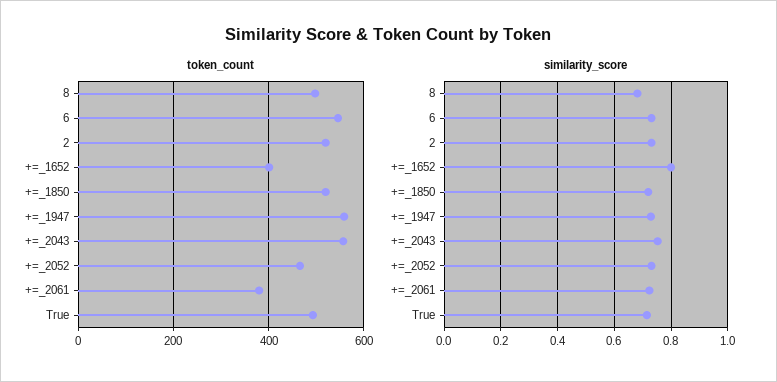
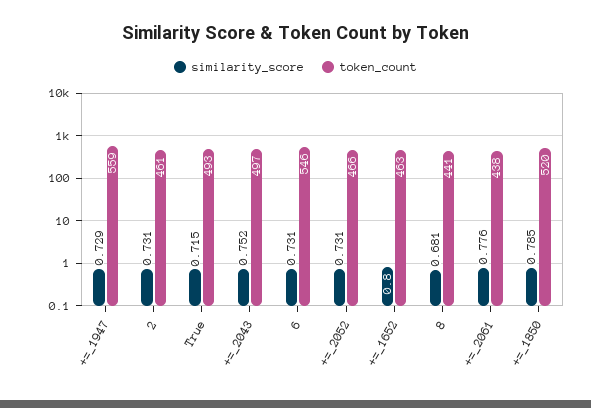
token_count, 8: 500 -> 441
token_count, 2: 520 -> 461
token_count, +=_1652: 400 -> 463
token_count, +=_2043: 560 -> 497
token_count, +=_2061: 380 -> 438
similarity_score, +=_1850: 0.725 -> 0.785
similarity_score, +=_2061: 0.725 -> 0.776

